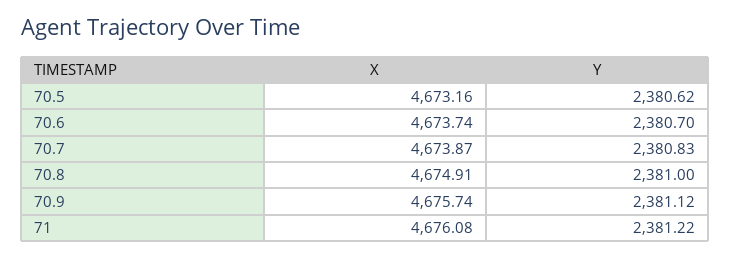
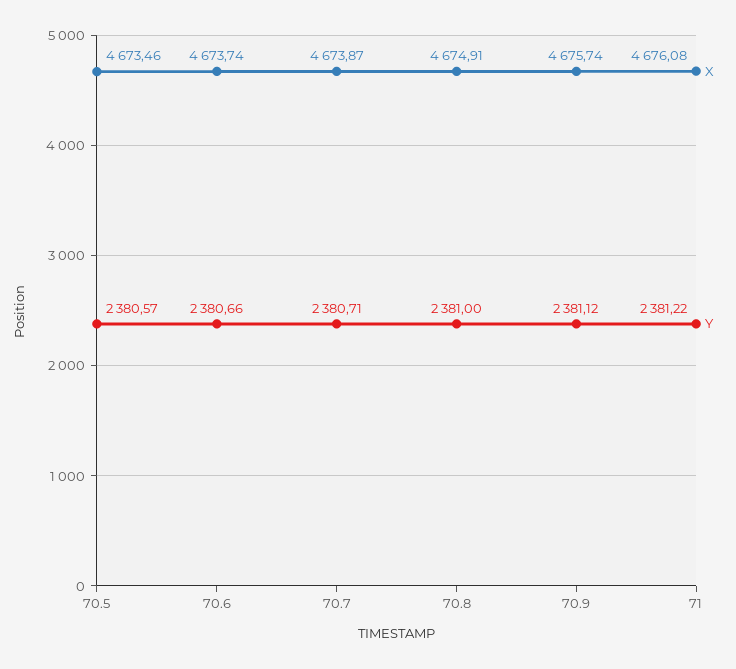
X, 70.5: 4673.16 -> 4673.46
Y, 70.5: 2380.62 -> 2380.57
Y, 70.6: 2380.7 -> 2380.66
Y, 70.7: 2380.83 -> 2380.71

